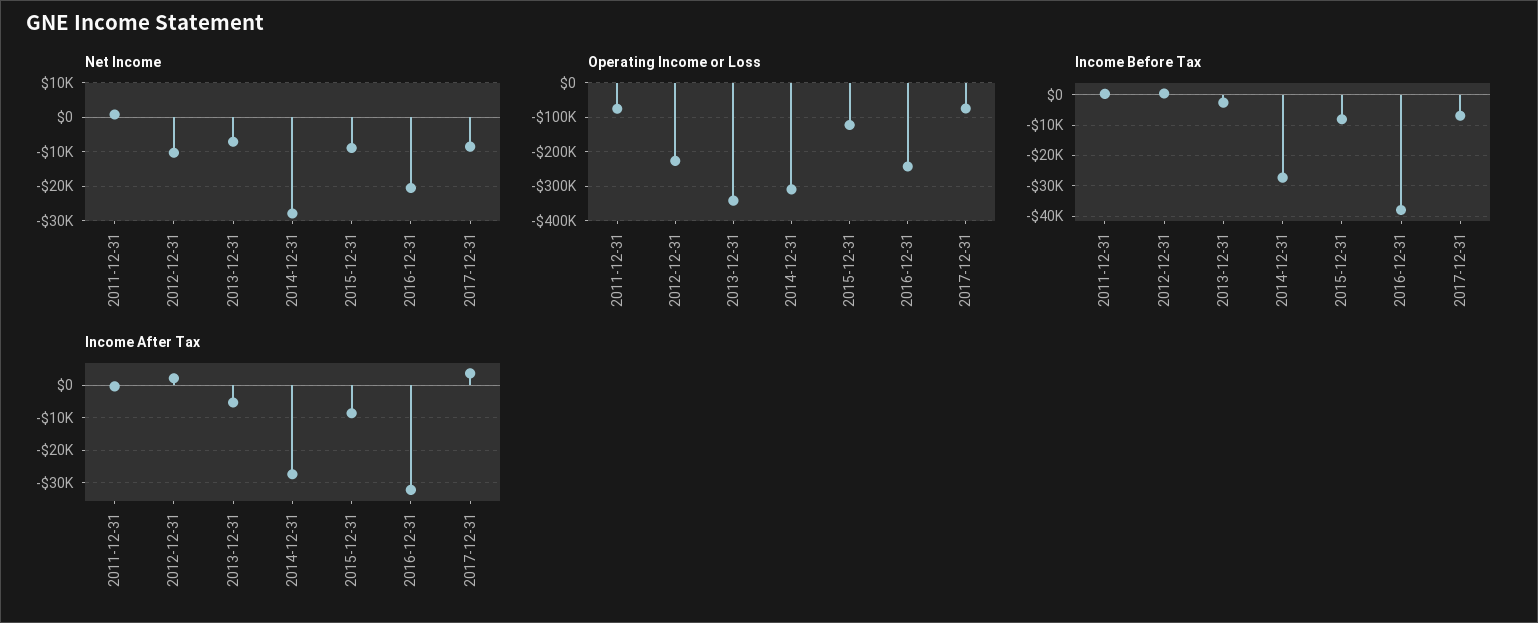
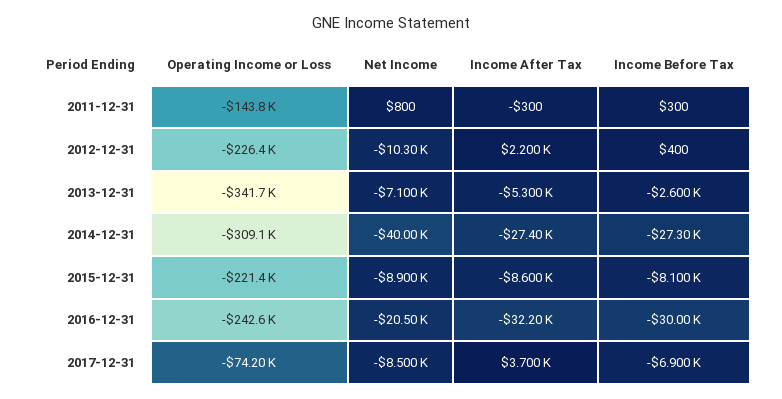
Net Income, 2014-12-31: -28000 -> -40000
Operating Income or Loss, 2011-12-31: -80000 -> -143800
Operating Income or Loss, 2015-12-31: -120000 -> -221400
Income Before Tax, 2016-12-31: -38000 -> -30000

